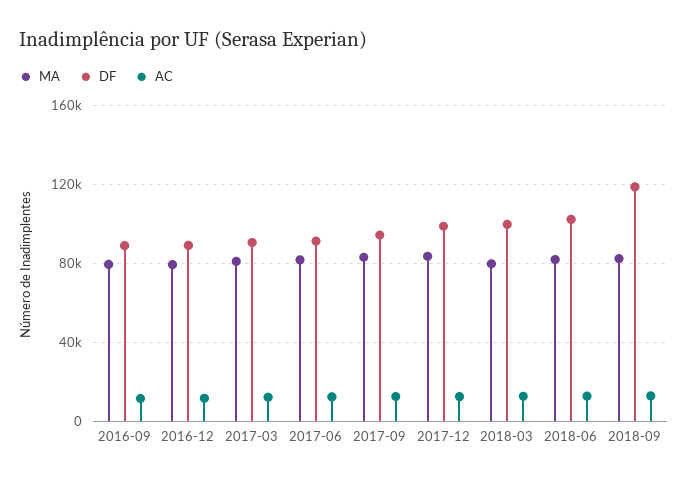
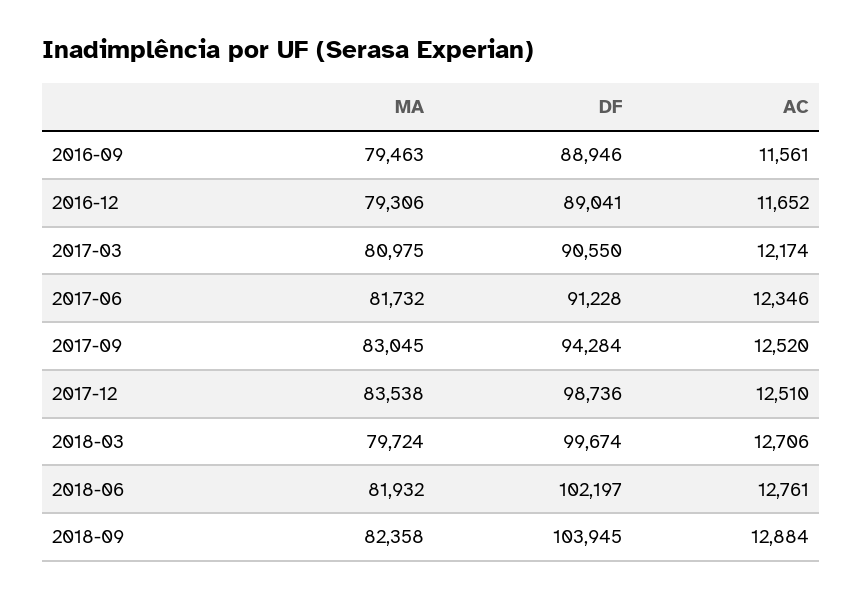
DF, 2018-09: 120000 -> 103945

